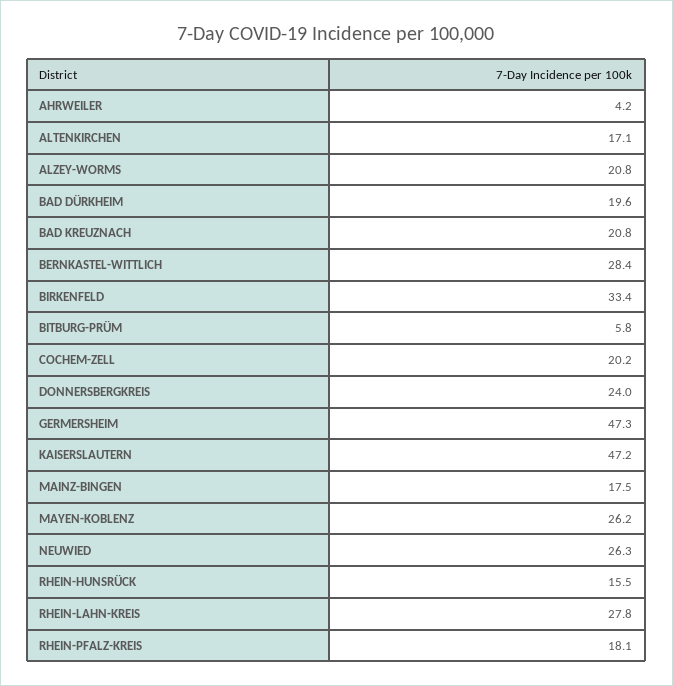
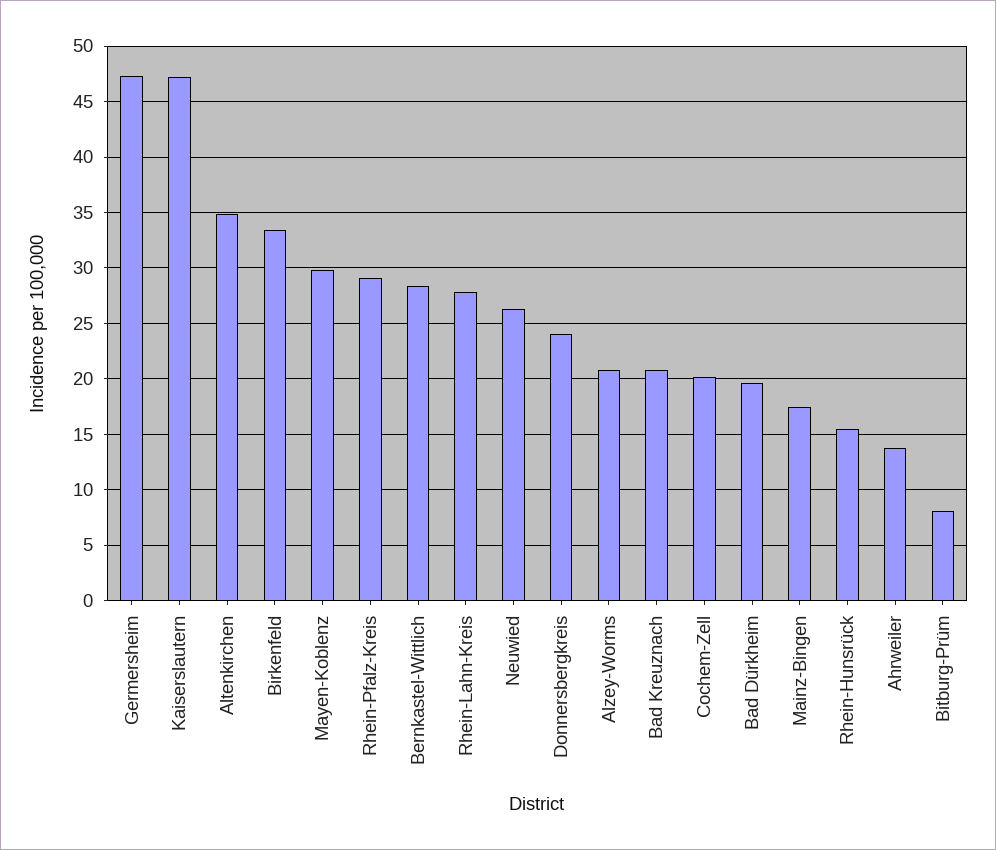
AHRWEILER: 4.2 -> 14
ALTENKIRCHEN: 17.1 -> 35
BITBURG-PRÜM: 5.8 -> 8
MAYEN-KOBLENZ: 26.2 -> 30
RHEIN-PFALZ-KREIS: 18.1 -> 29

